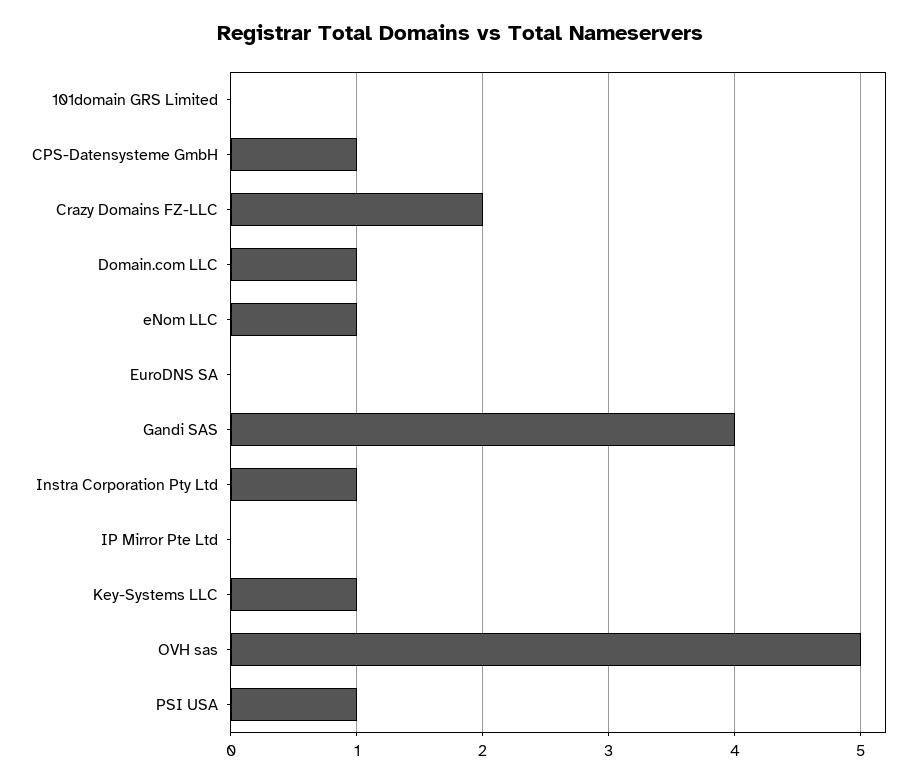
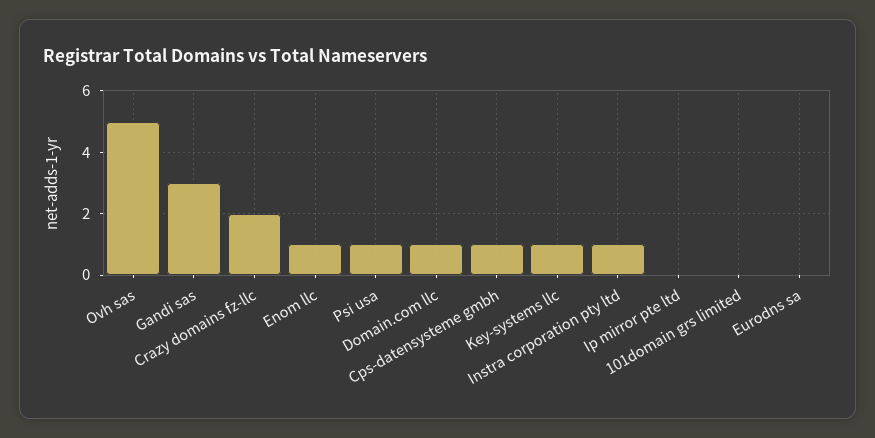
Gandi SAS: 4 -> 3

